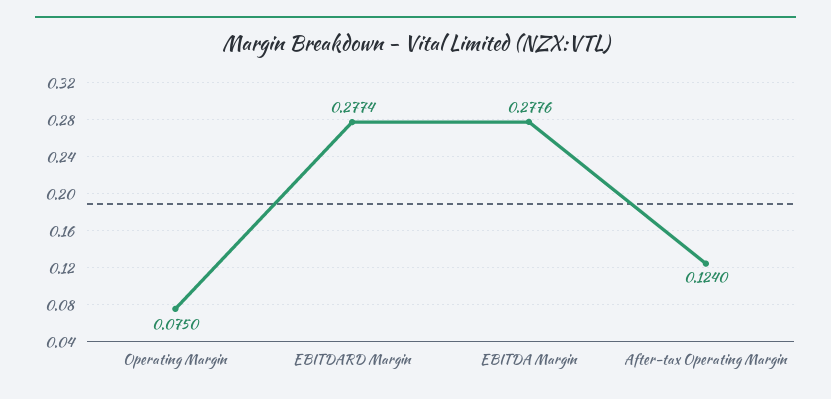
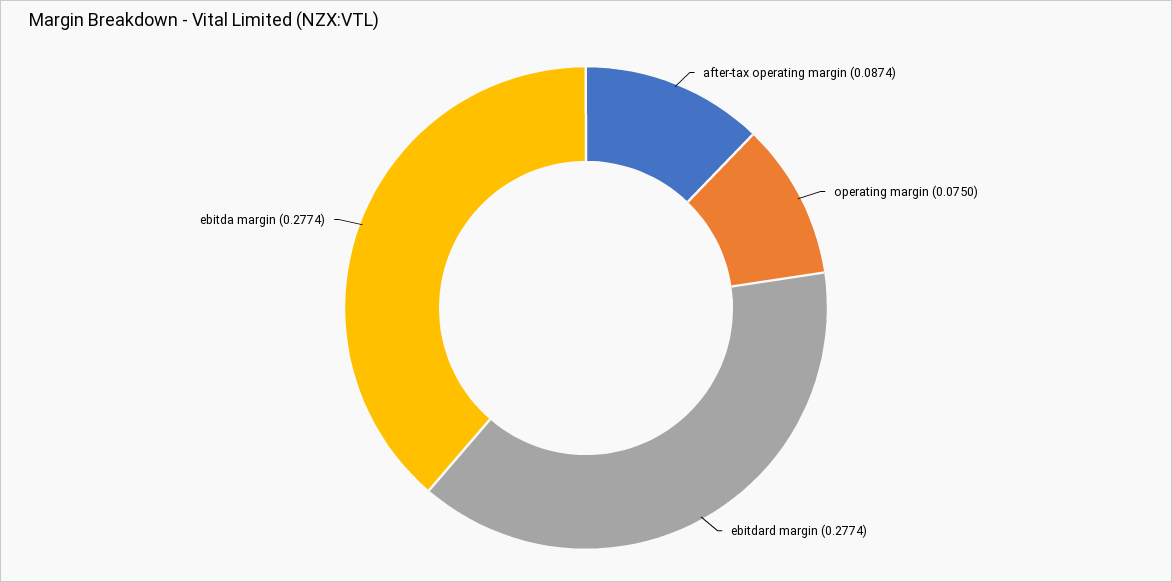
EBITDA Margin: 0.2776 -> 0.2774
After-tax Operating Margin: 0.124 -> 0.0874

